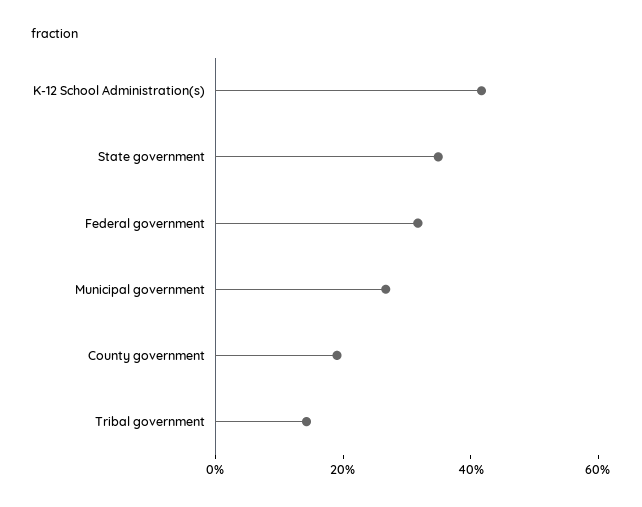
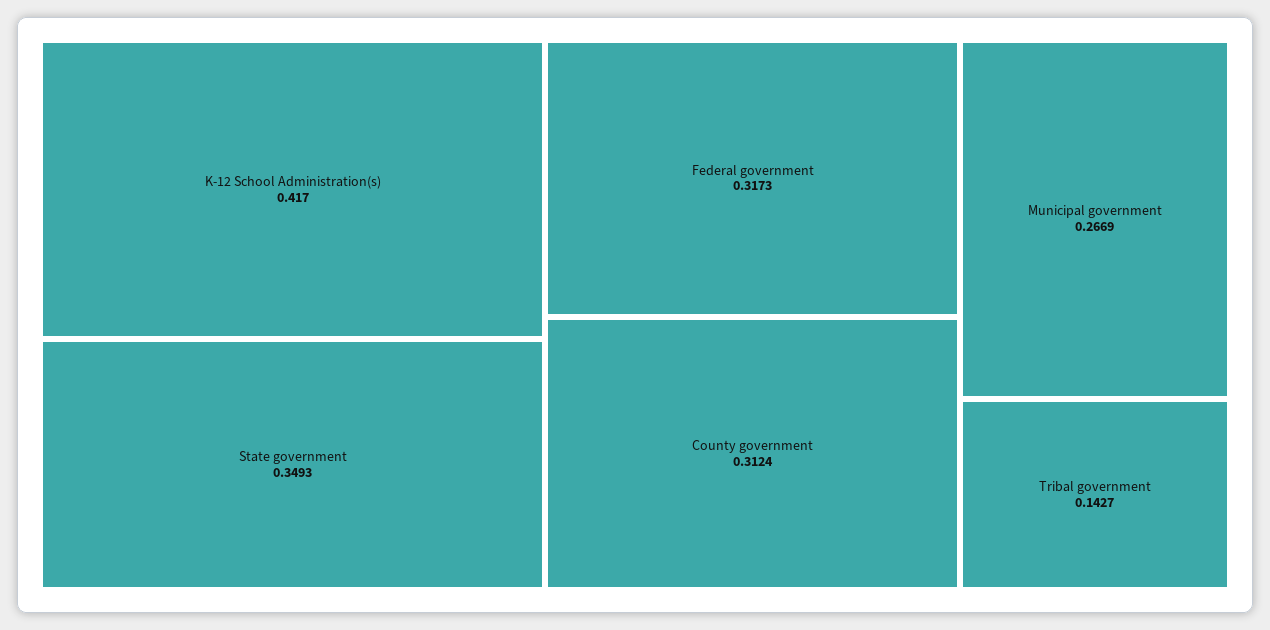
County government: 0.2 -> 0.3124

